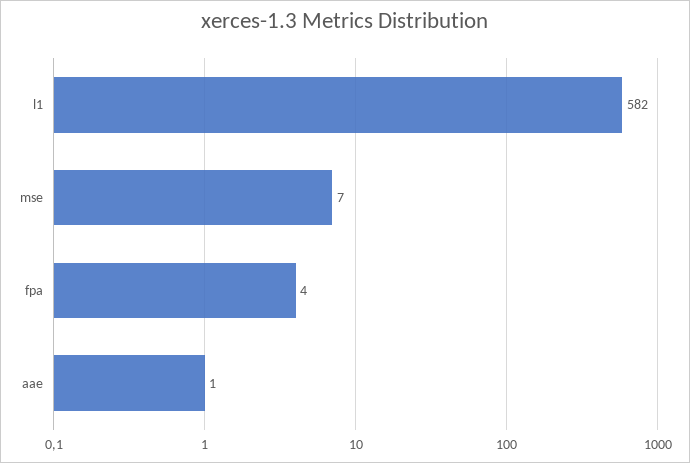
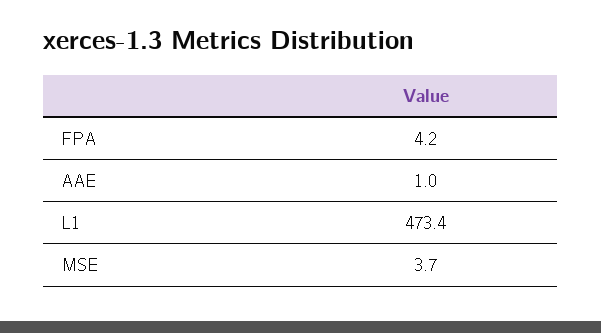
l1: 582 -> 473.4
mse: 7 -> 3.7

